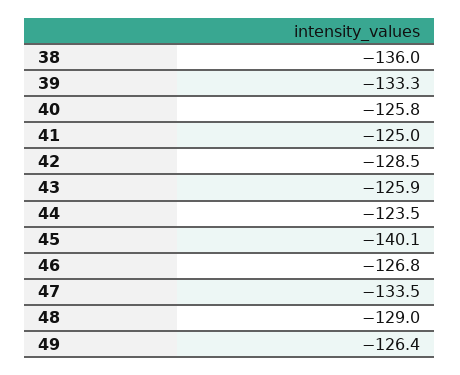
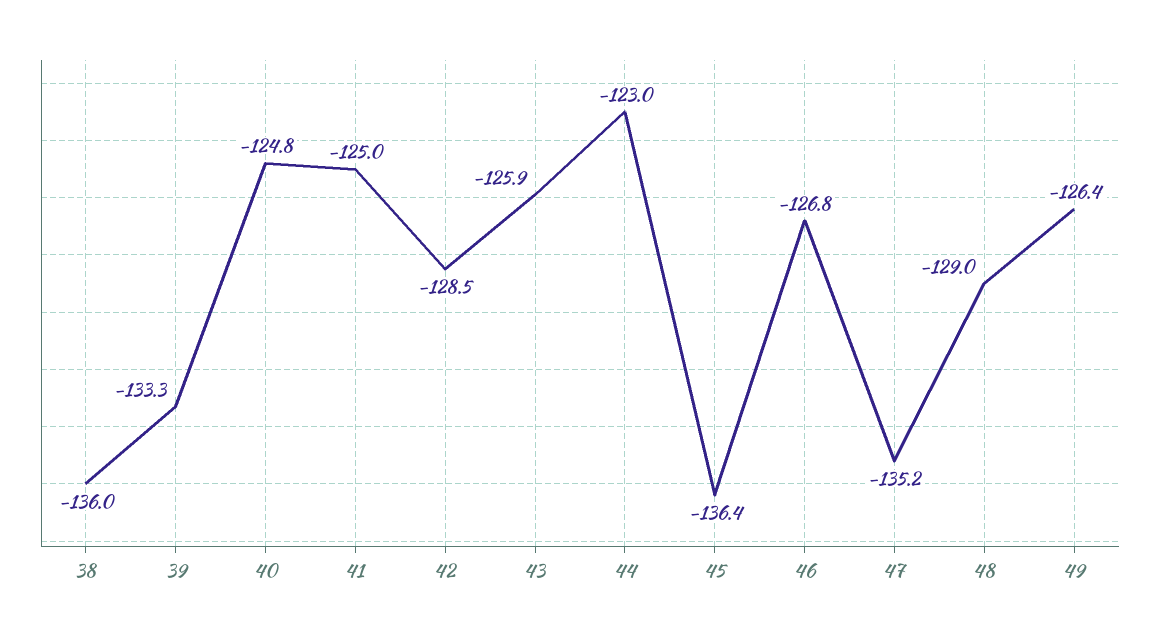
40: -125.8 -> -124.8
44: -123.5 -> -123
45: -140.1 -> -136.4
47: -133.5 -> -135.2

